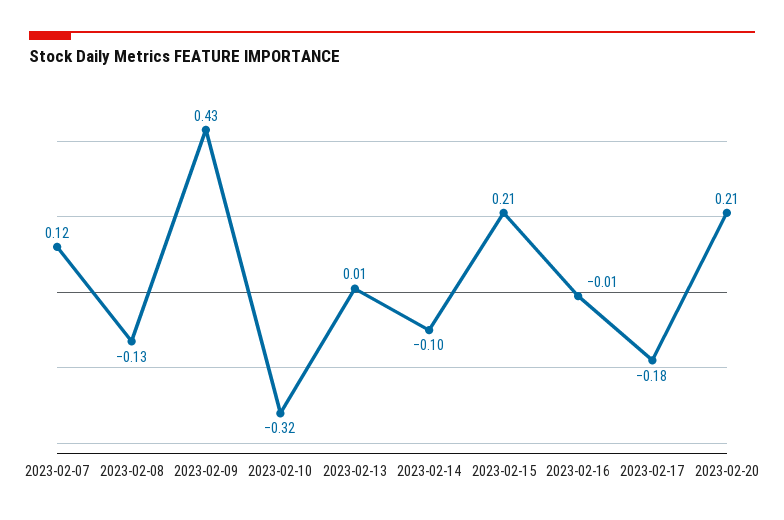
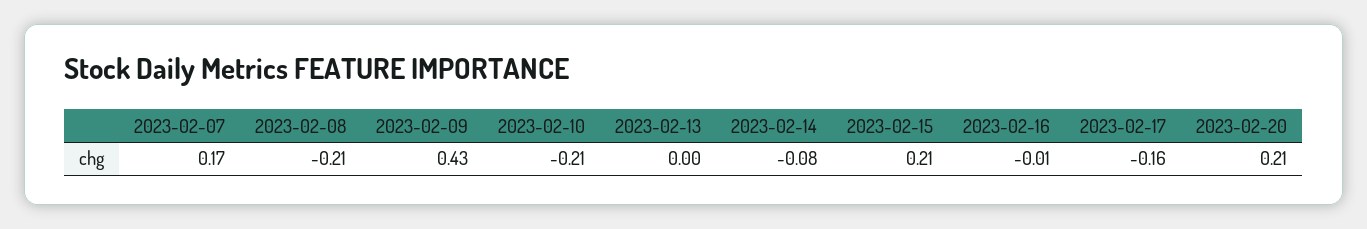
2023-02-07: 0.12 -> 0.17
2023-02-08: -0.13 -> -0.21
2023-02-10: -0.32 -> -0.21
2023-02-13: 0.01 -> 0
2023-02-14: -0.1 -> -0.08
2023-02-17: -0.18 -> -0.16

